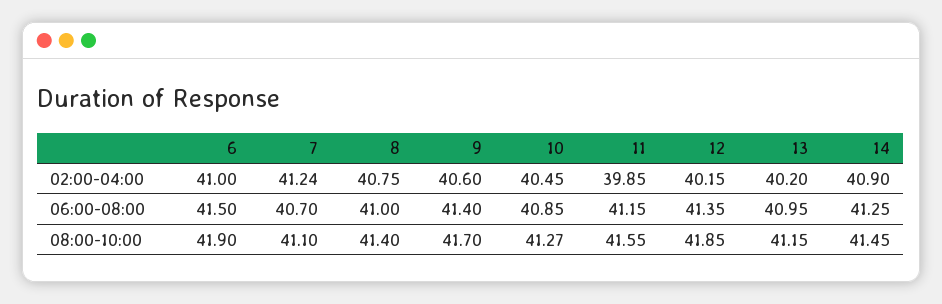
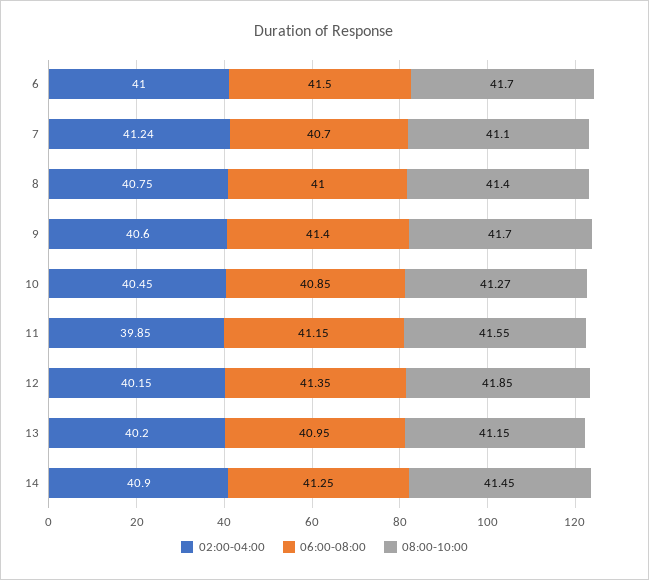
08:00-10:00, 6: 41.9 -> 41.7

